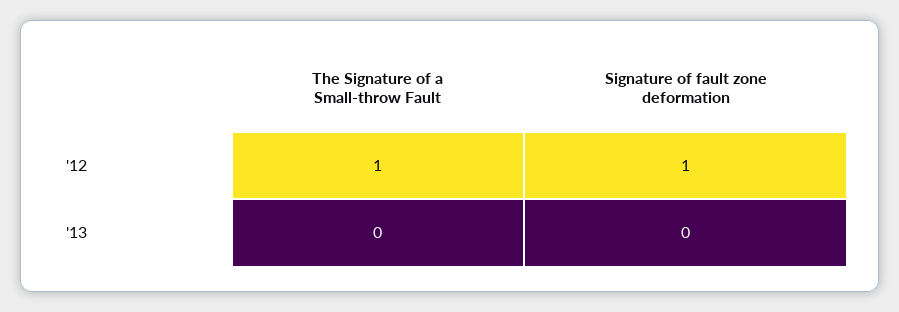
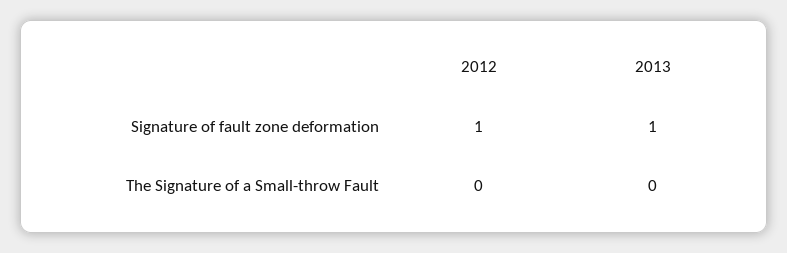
The Signature of a Small-throw Fault, '12: 1 -> 0
Signature of fault zone deformation, '13: 0 -> 1

